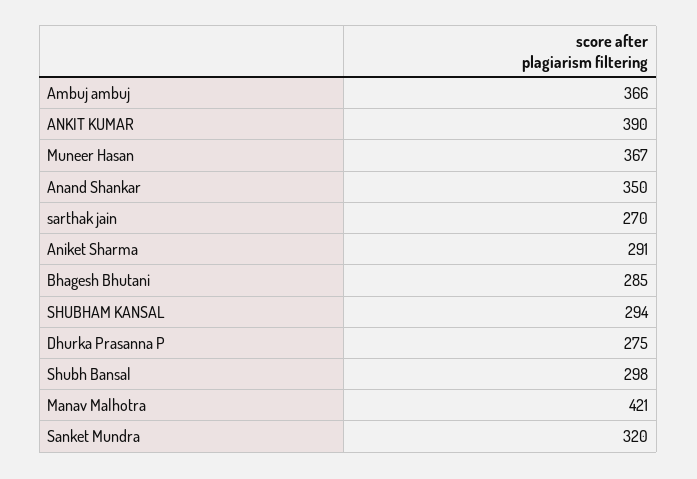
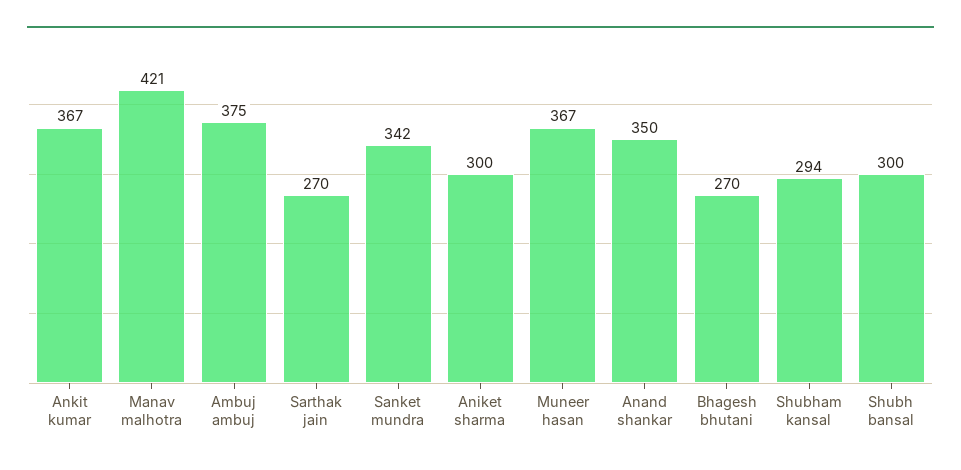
Ambuj ambuj: 366 -> 375
ANKIT KUMAR: 390 -> 367
Aniket Sharma: 291 -> 300
Bhagesh Bhutani: 285 -> 270
Dhurka Prasanna P: 275 -> none
Shubh Bansal: 298 -> 300
Sanket Mundra: 320 -> 342

